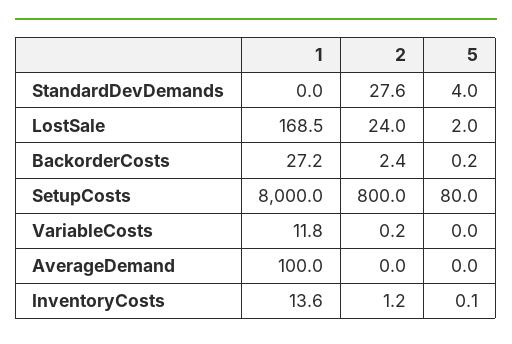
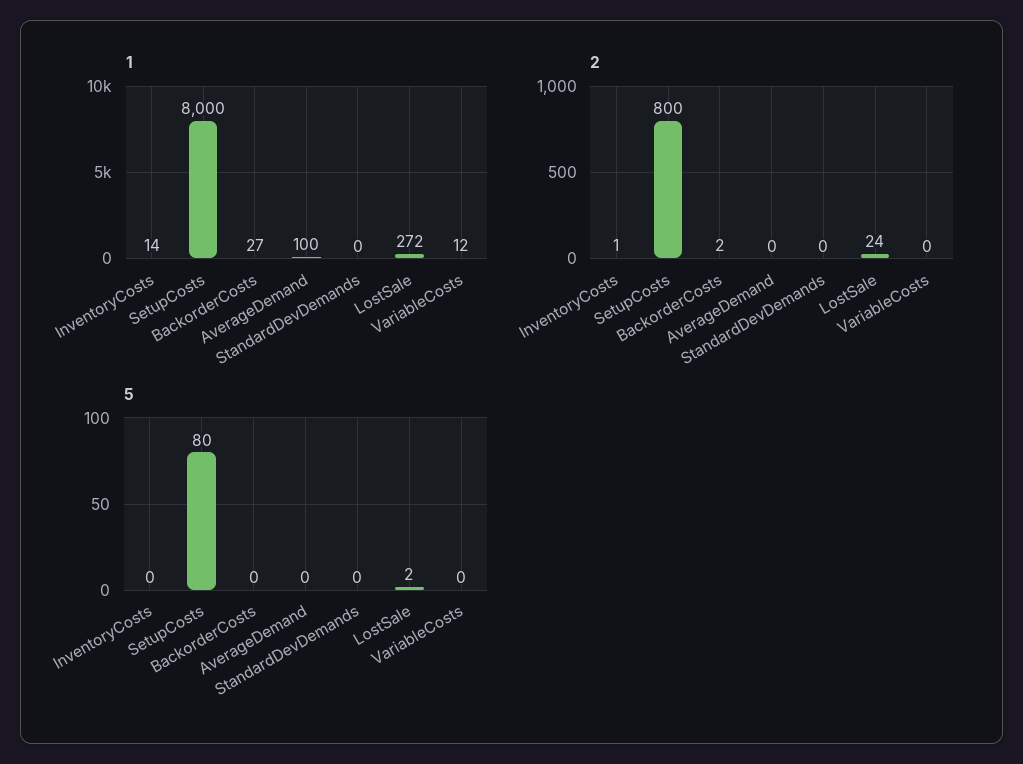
2, StandardDevDemands: 27.6 -> 0
5, StandardDevDemands: 4 -> 0
1, LostSale: 168.5 -> 272

